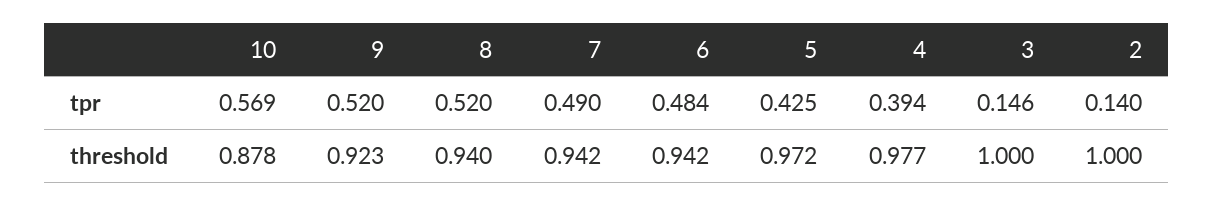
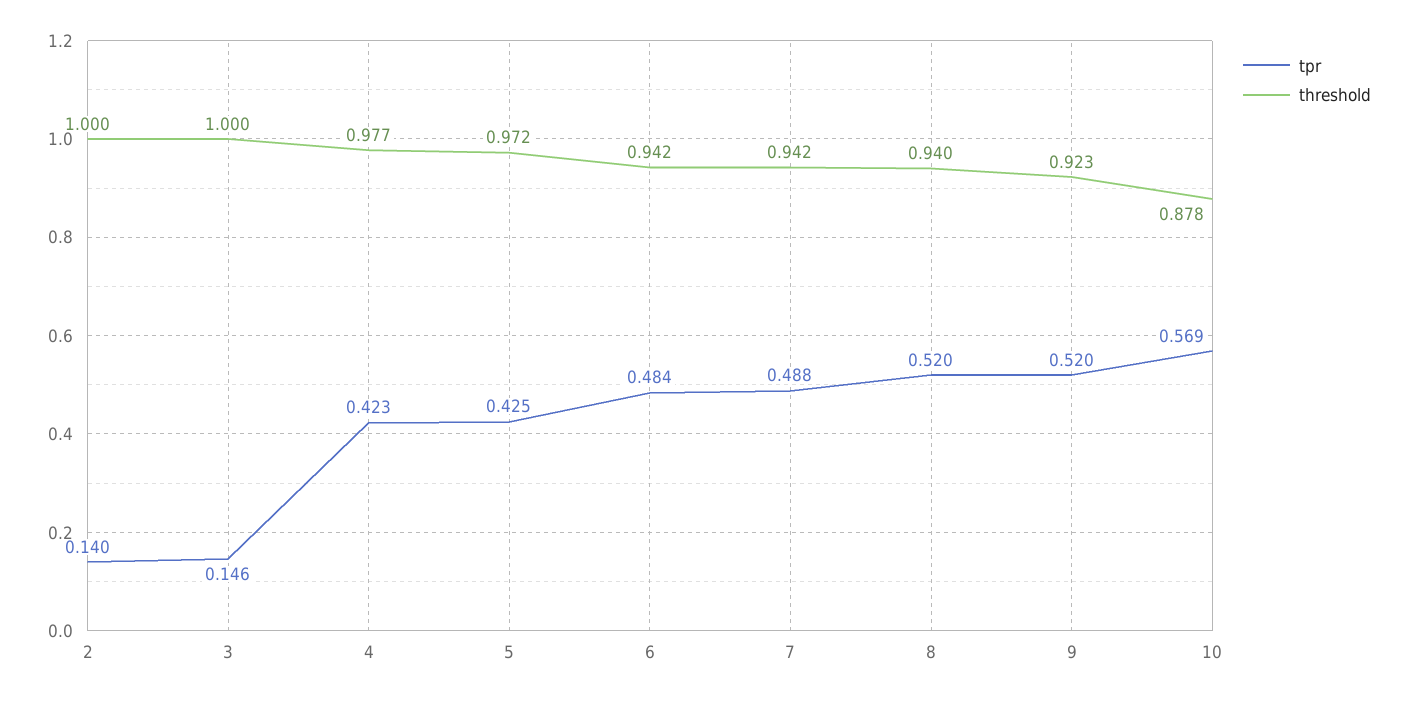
tpr, 7: 0.49 -> 0.488
tpr, 4: 0.394 -> 0.423

